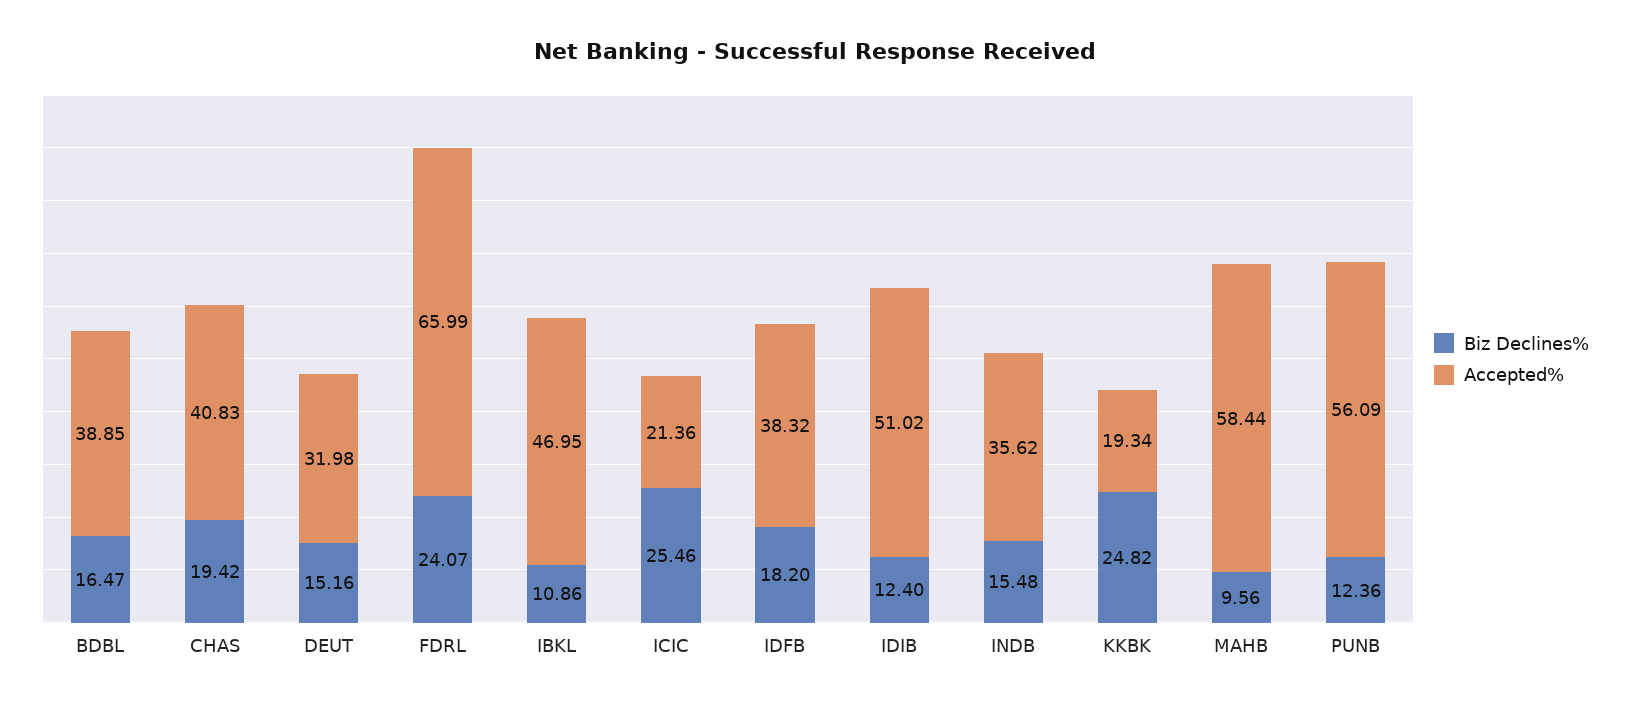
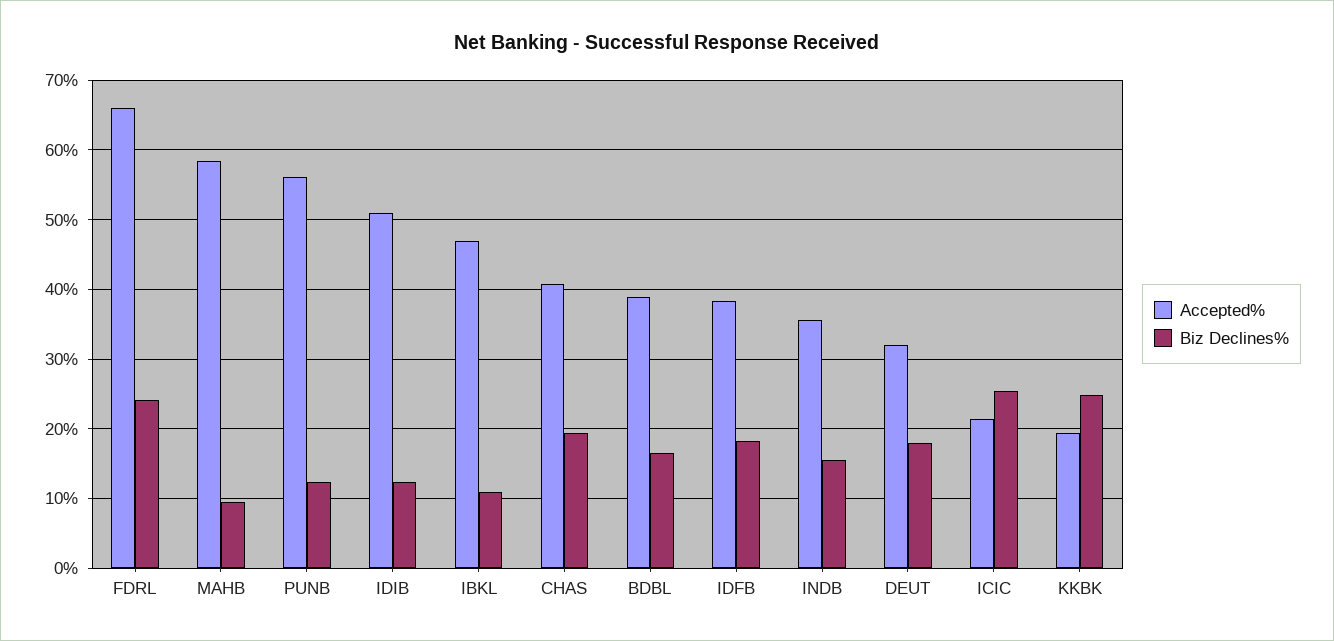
Biz Declines%, DEUT: 15.16 -> 18

